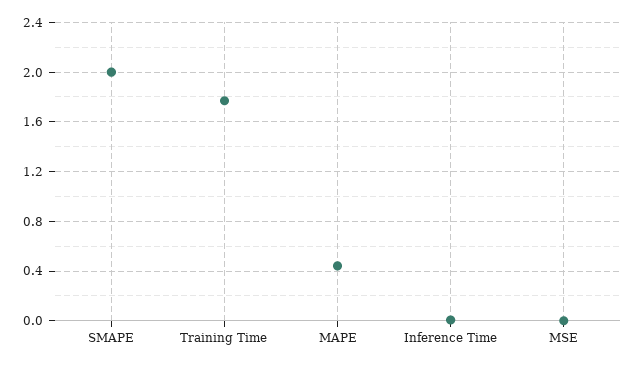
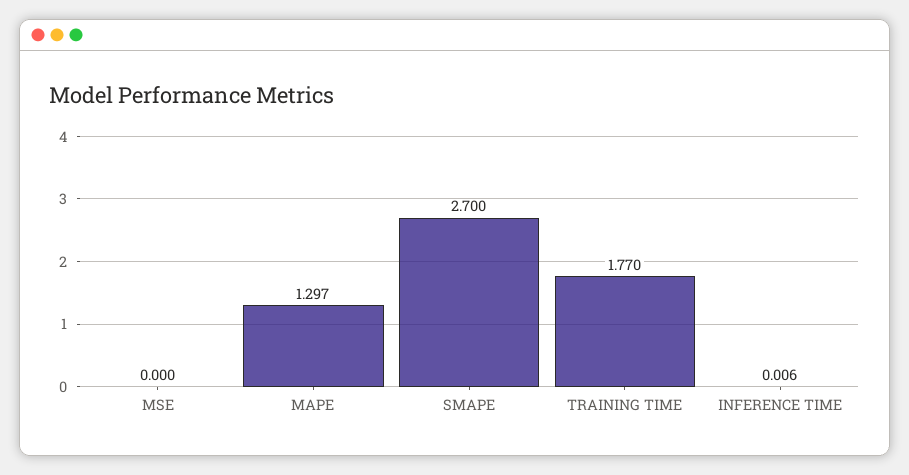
SMAPE: 2 -> 2.7
MAPE: 0.45 -> 1.297

